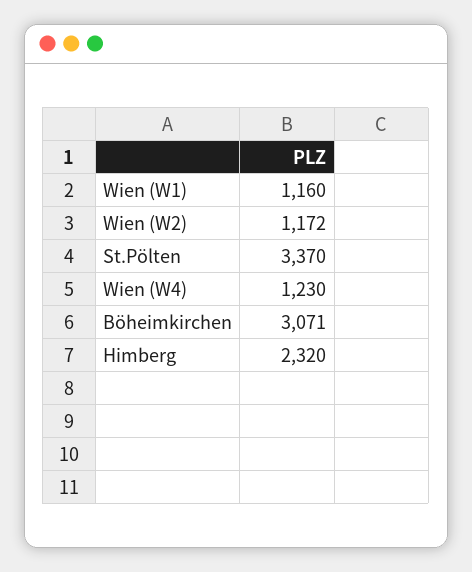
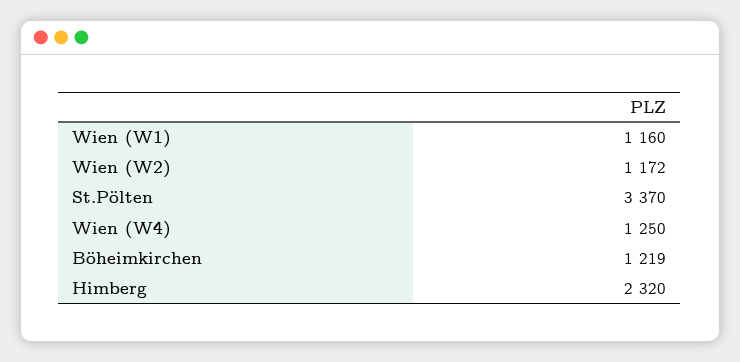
Wien (W4): 1230 -> 1250
Böheimkirchen: 3071 -> 1219

